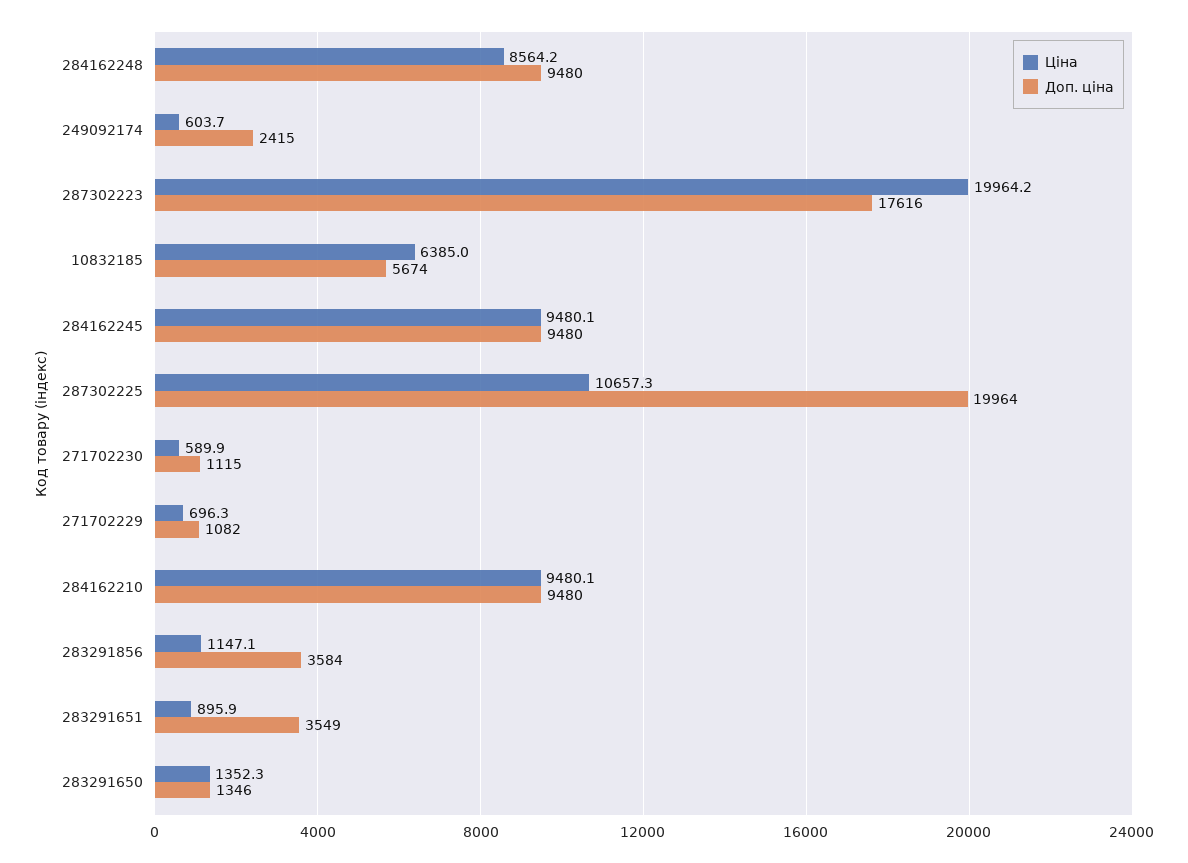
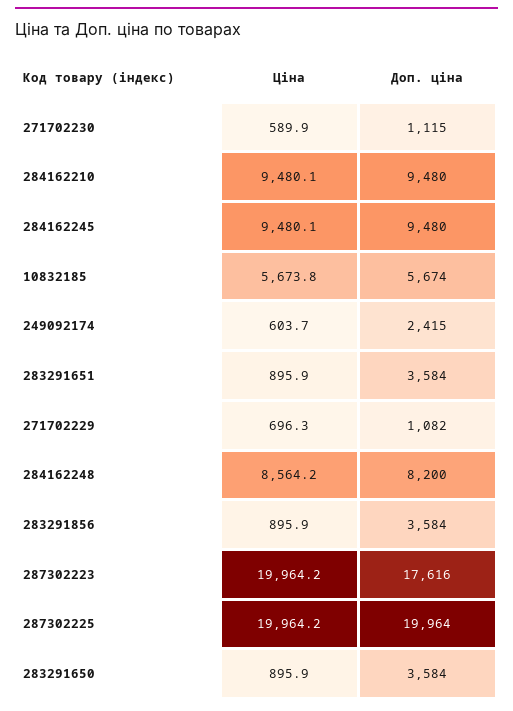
Доп. ціна, 284162248: 9480 -> 8200
Ціна, 10832185: 6385 -> 5673.8
Ціна, 287302225: 10657.3 -> 19964.2
Ціна, 283291856: 1147.1 -> 895.9
Доп. ціна, 283291651: 3549 -> 3584
Ціна, 283291650: 1352.3 -> 895.9
Доп. ціна, 283291650: 1346 -> 3584

